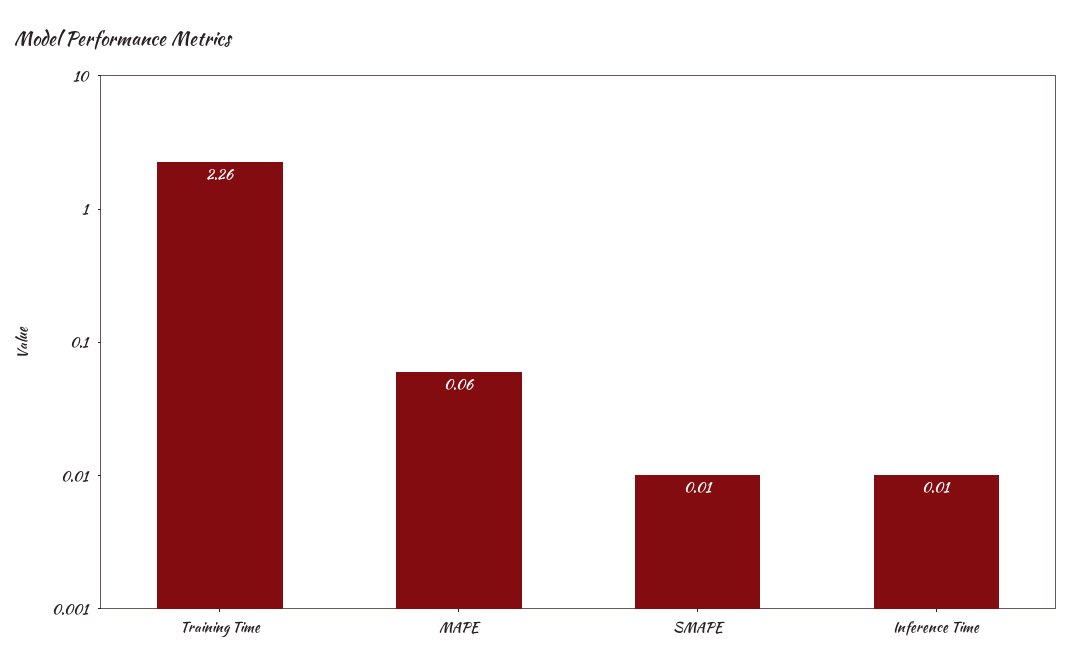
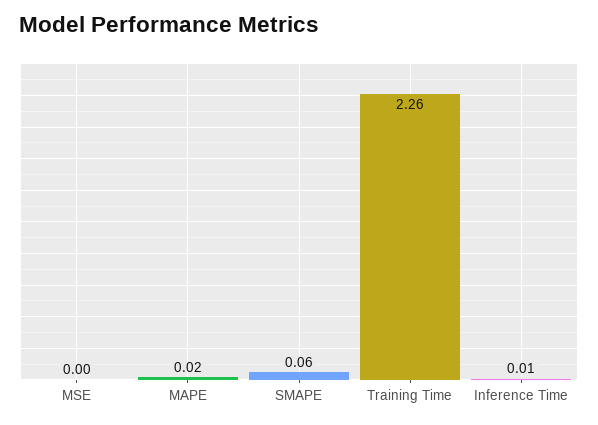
MAPE: 0.06 -> 0.02
SMAPE: 0.01 -> 0.06
MSE: none -> 0

